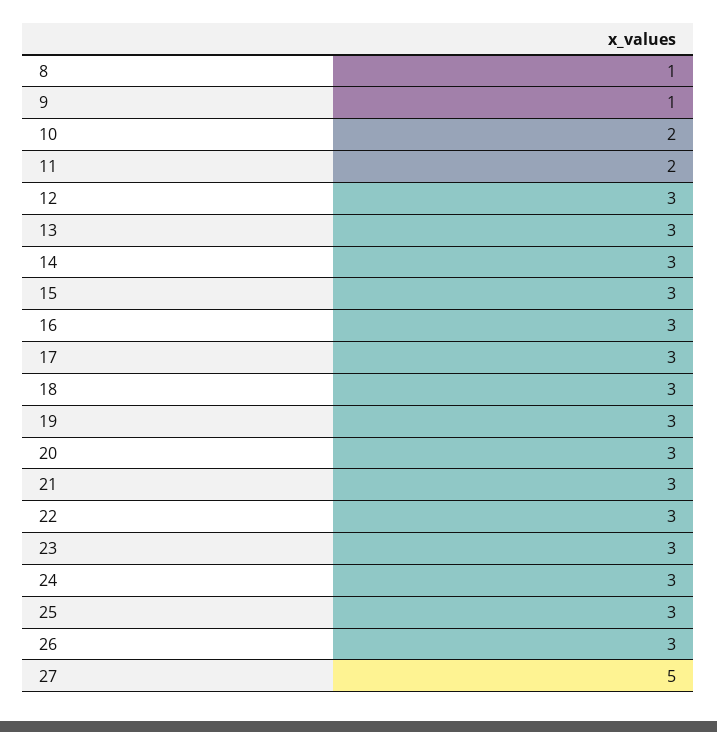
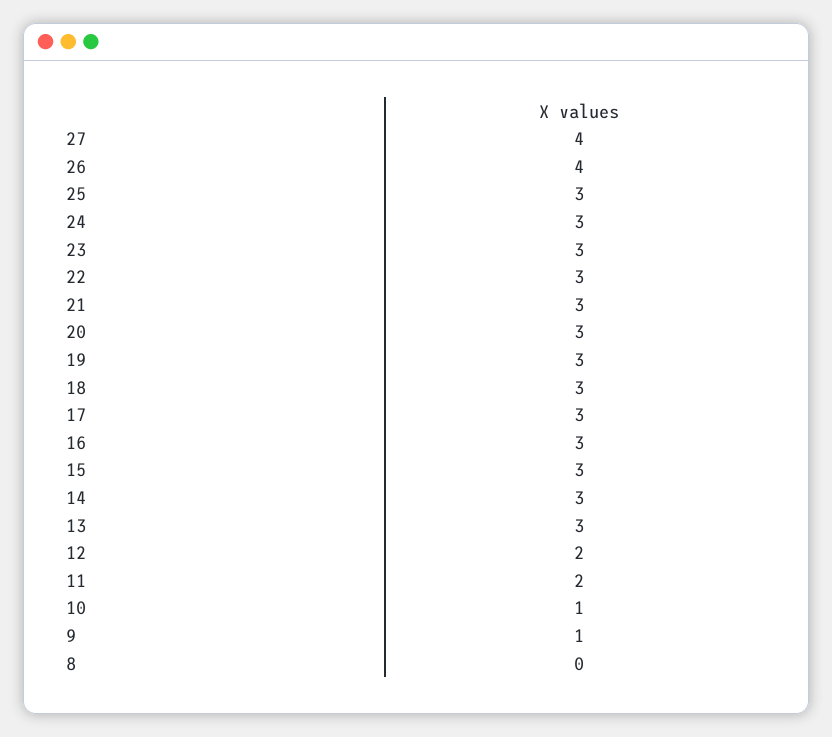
8: 1 -> 0
10: 2 -> 1
12: 3 -> 2
26: 3 -> 4
27: 5 -> 4

